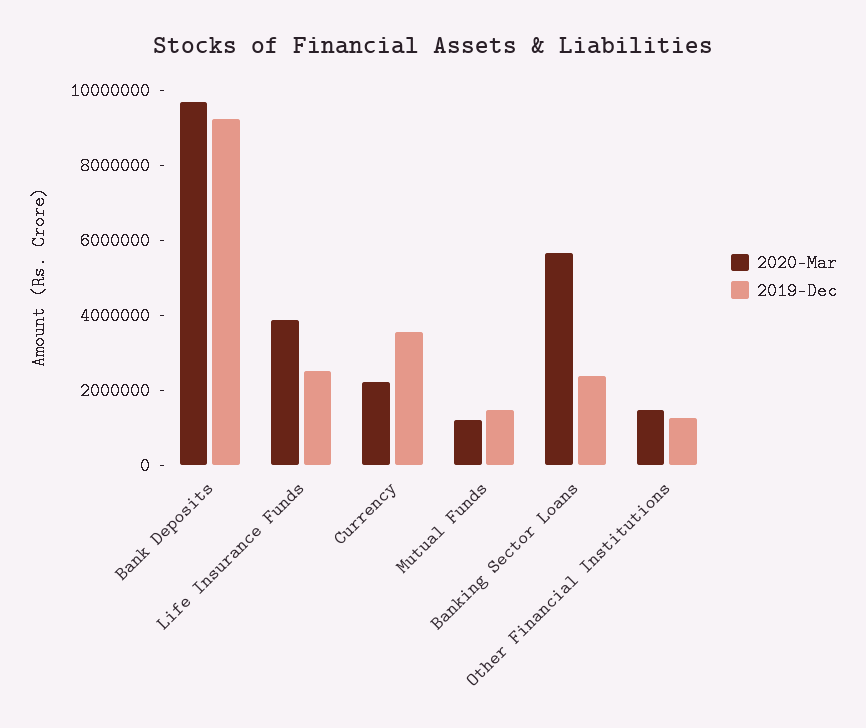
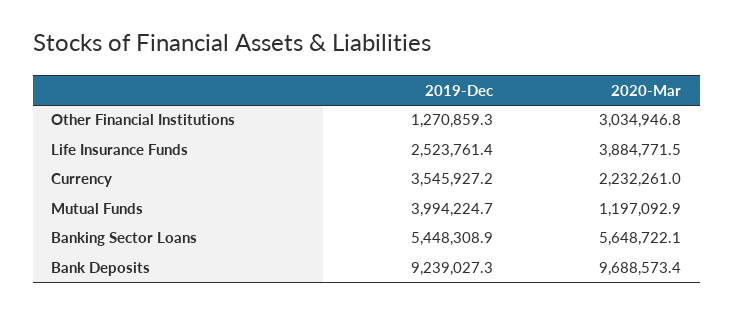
2019-Dec, Mutual Funds: 1500000 -> 3994224.7
2019-Dec, Banking Sector Loans: 2500000 -> 5448308.9
2020-Mar, Other Financial Institutions: 1500000 -> 3034946.8

